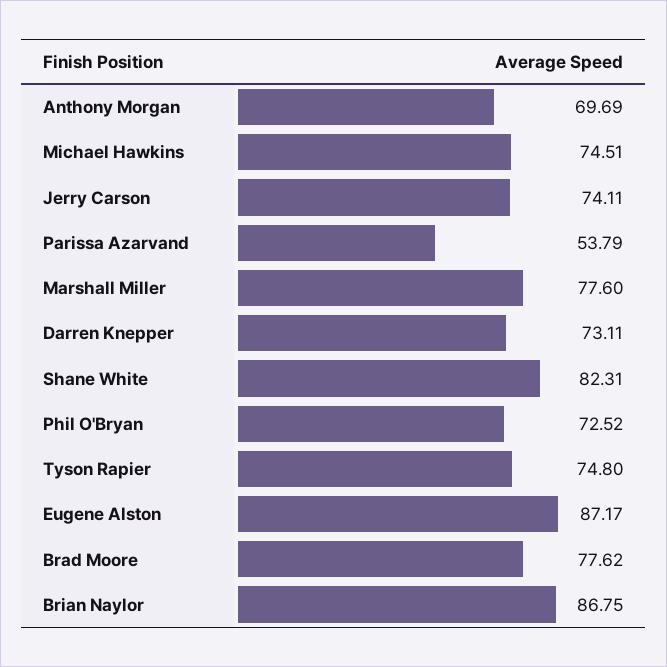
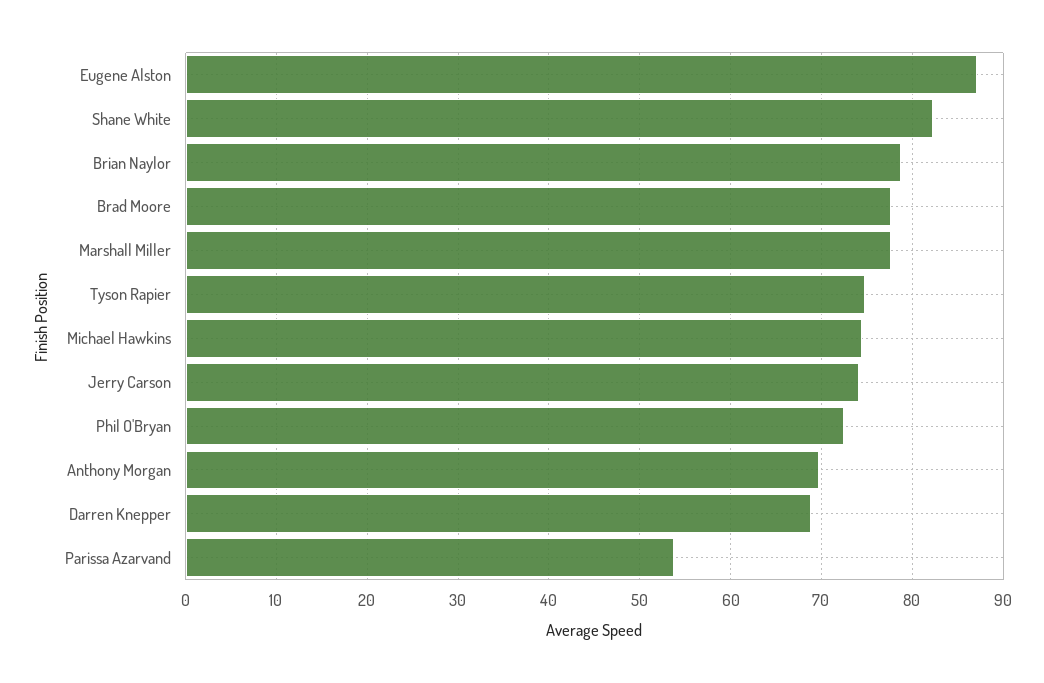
Darren Knepper: 73.11 -> 69
Brian Naylor: 86.75 -> 79

